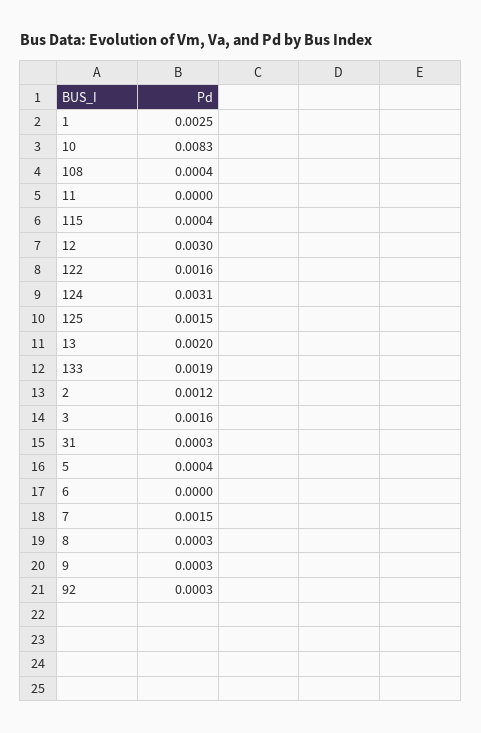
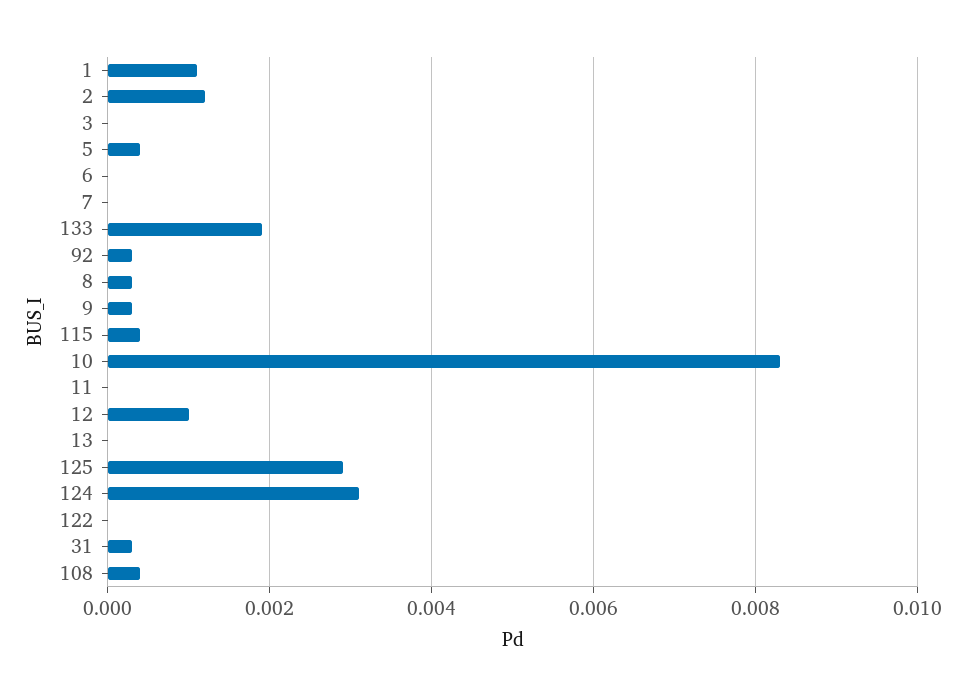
1: 0.0025 -> 0.001
12: 0.003 -> 0.001
122: 0.0016 -> 0
125: 0.0015 -> 0.003
13: 0.002 -> 0
3: 0.0016 -> 0
7: 0.0015 -> 0

